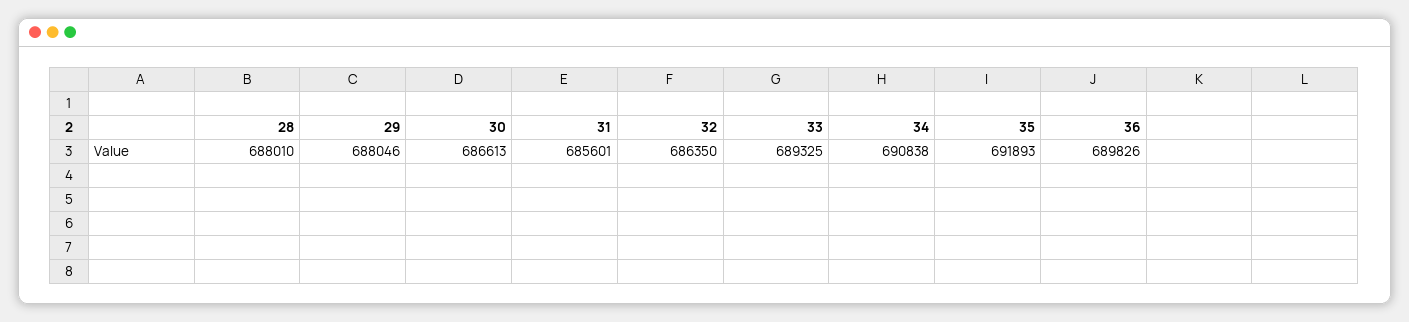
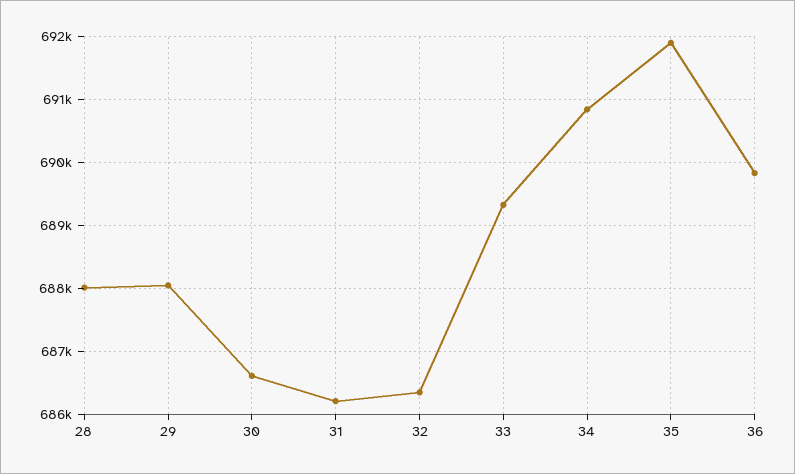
31: 685601 -> 686200

